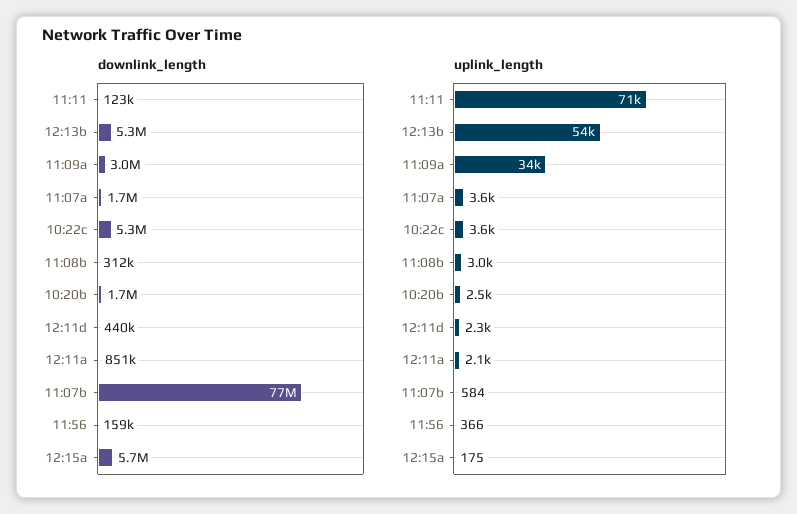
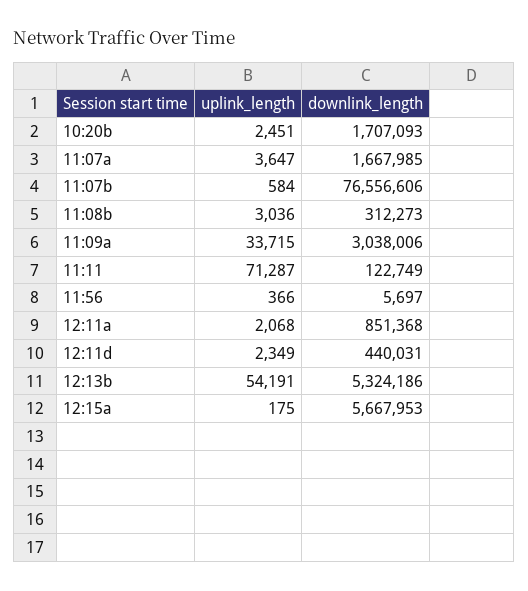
downlink_length, 10:22c: 5300000 -> none
downlink_length, 11:56: 159000 -> 5697
uplink_length, 10:22c: 3600 -> none

